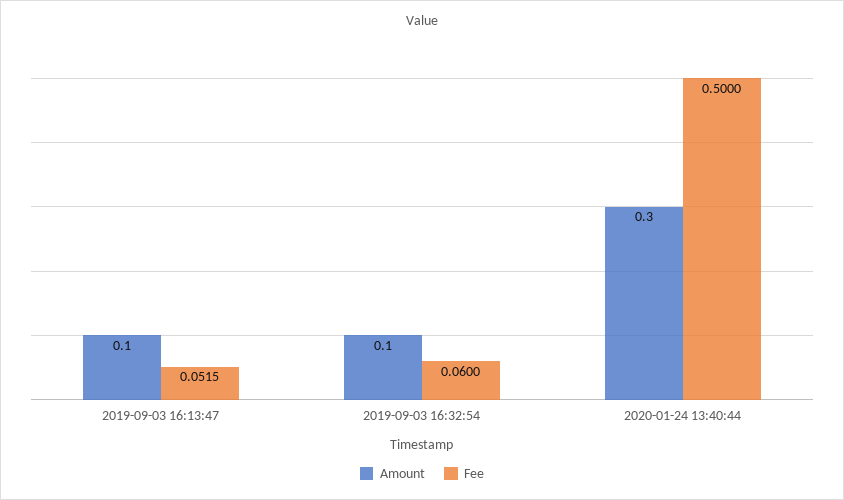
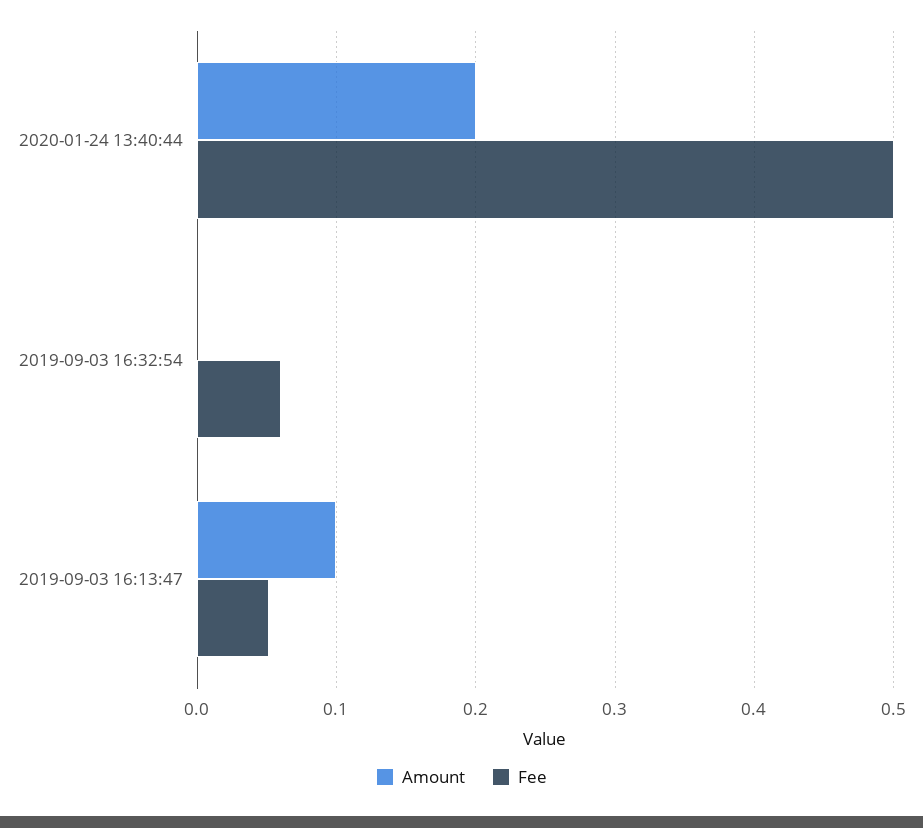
Amount, 2019-09-03 16:32:54: 0.1 -> 0
Amount, 2020-01-24 13:40:44: 0.3 -> 0.2

